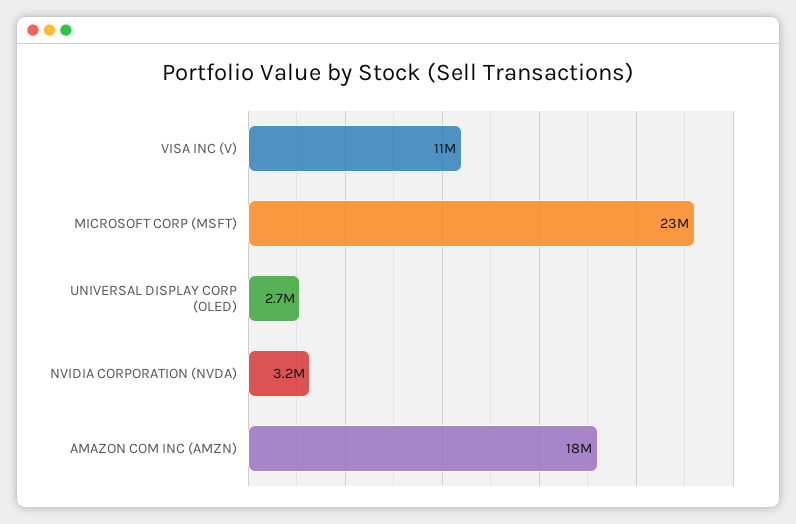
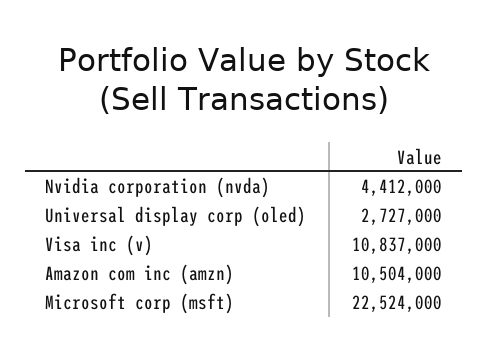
NVIDIA CORPORATION (NVDA): 3200000 -> 4412000
AMAZON COM INC (AMZN): 18000000 -> 10504000

